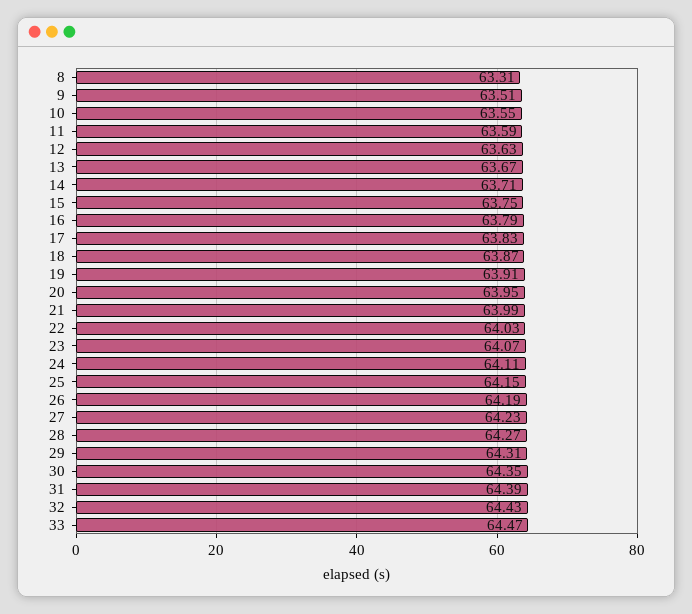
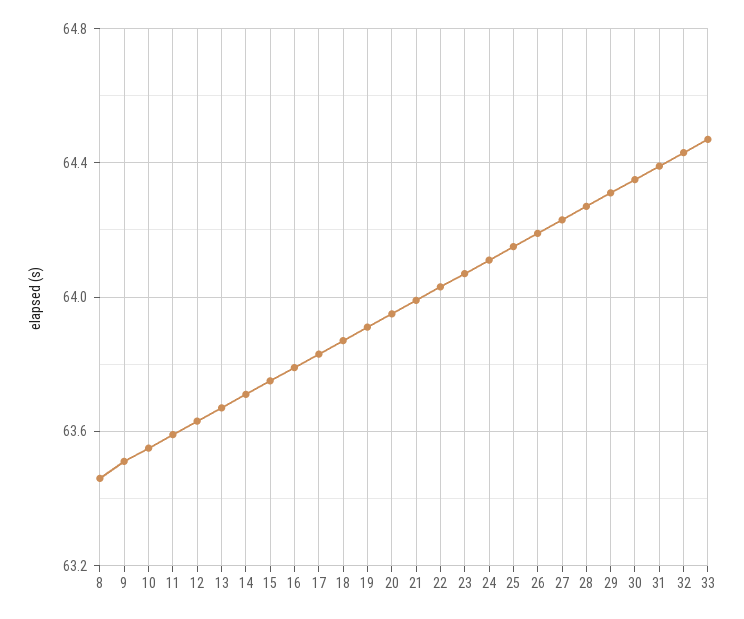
8: 63.31 -> 63.45

